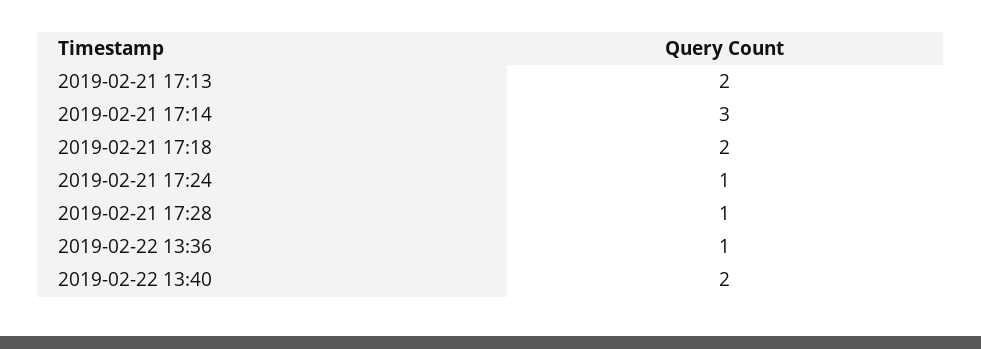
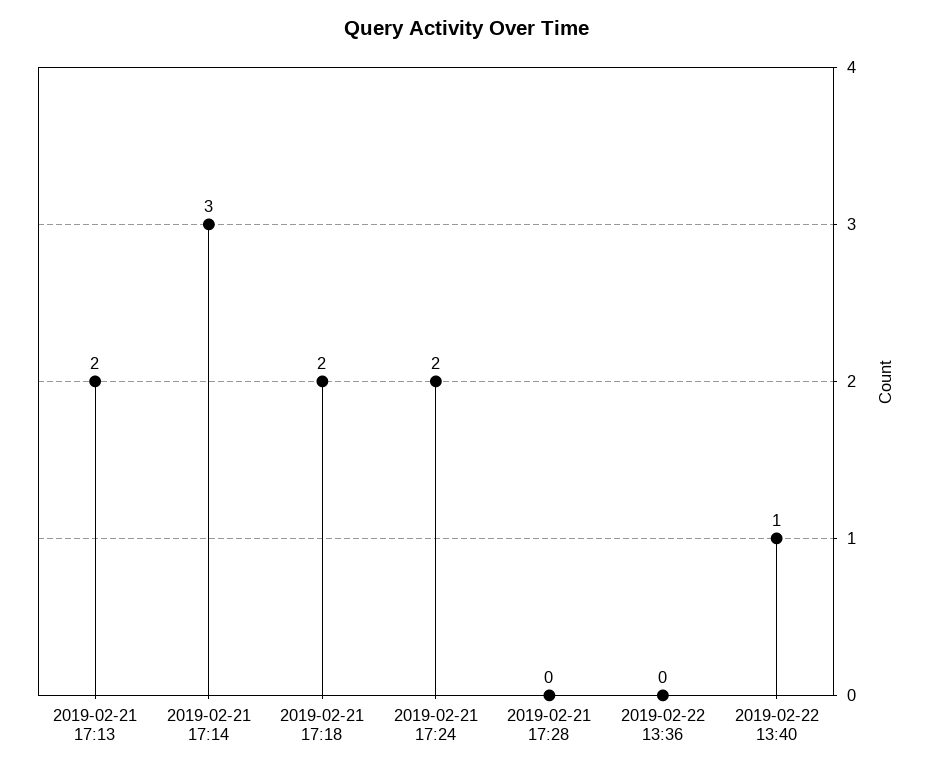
2019-02-21 17:24: 1 -> 2
2019-02-21 17:28: 1 -> 0
2019-02-22 13:36: 1 -> 0
2019-02-22 13:40: 2 -> 1

